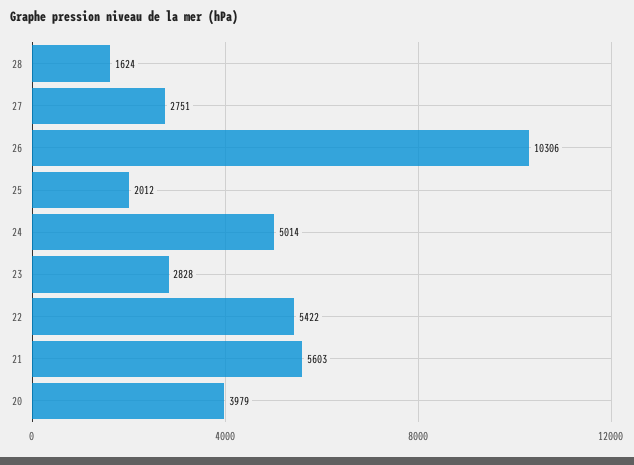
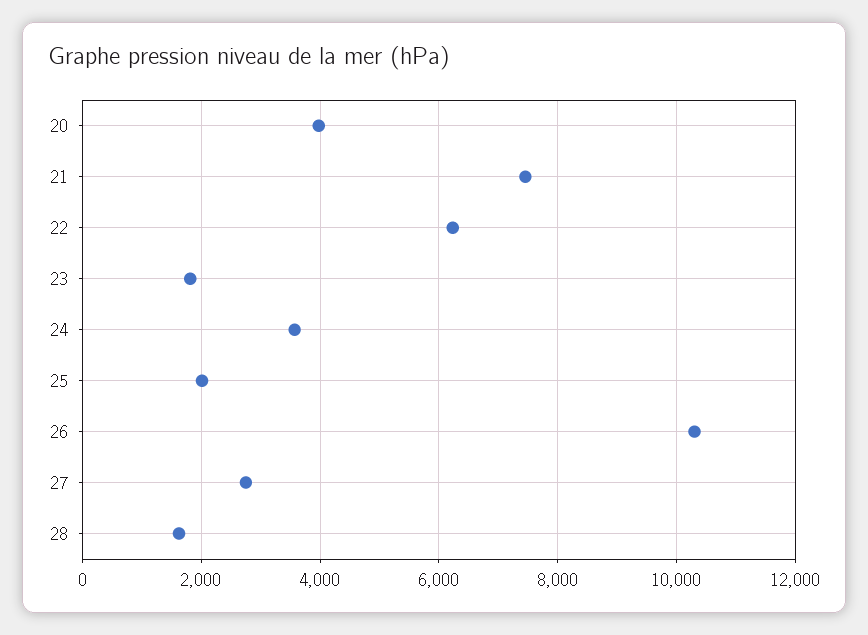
24: 5014 -> 3600
23: 2828 -> 1800
22: 5422 -> 6200
21: 5603 -> 7400

